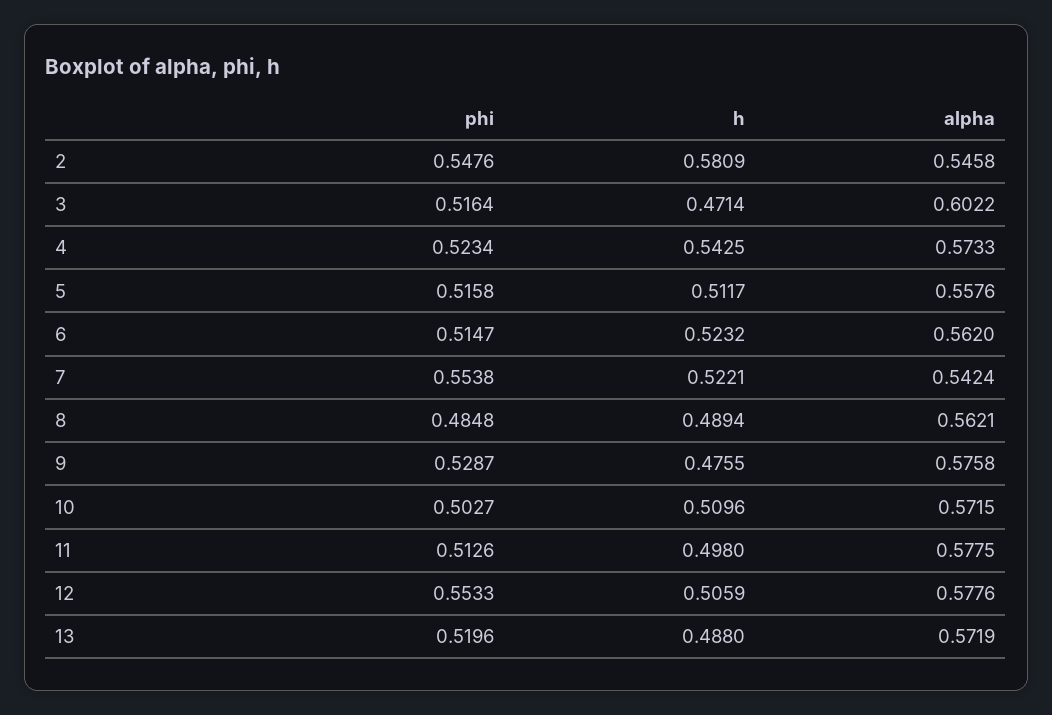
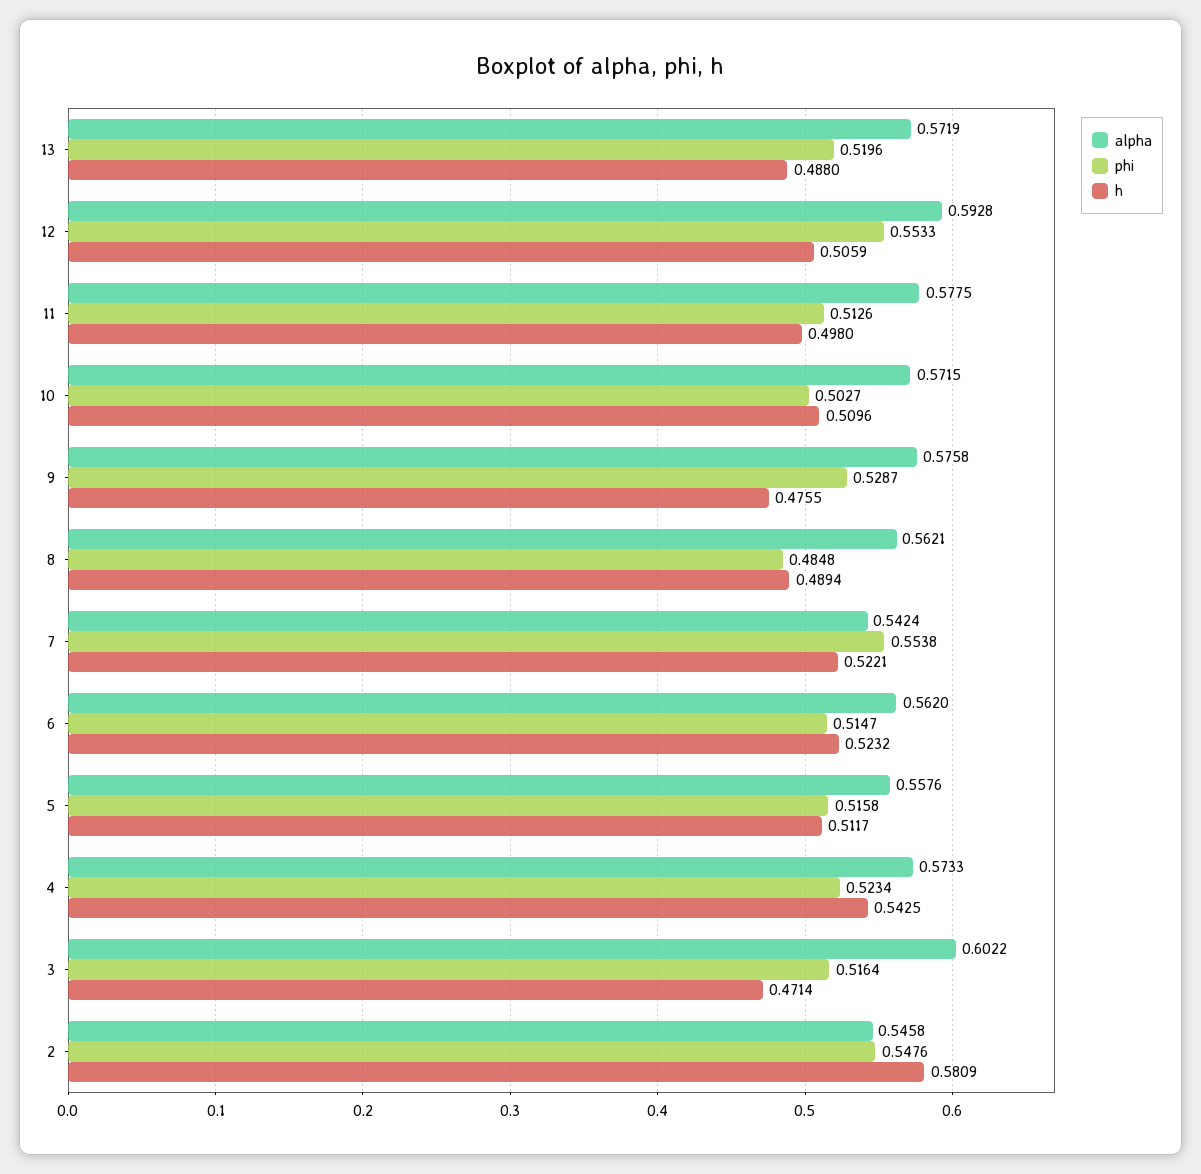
alpha, 12: 0.5776 -> 0.5928

